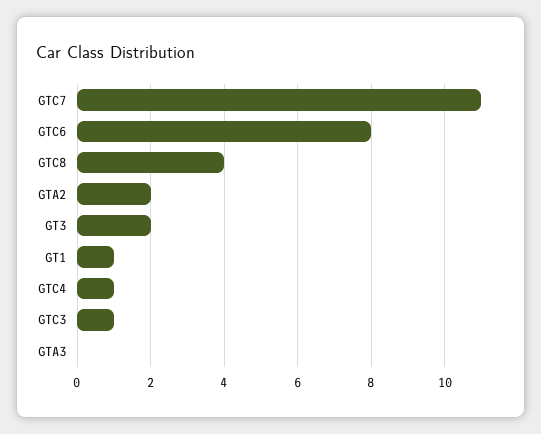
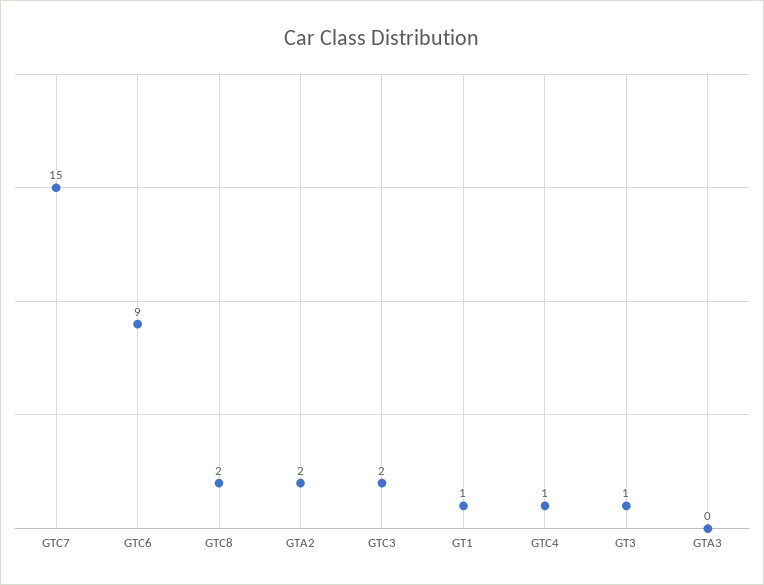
GTC7: 11 -> 15
GTC6: 8 -> 9
GTC8: 4 -> 2
GT3: 2 -> 1
GTC3: 1 -> 2

